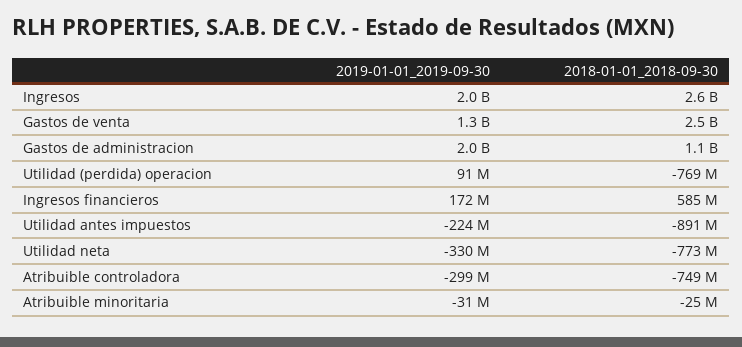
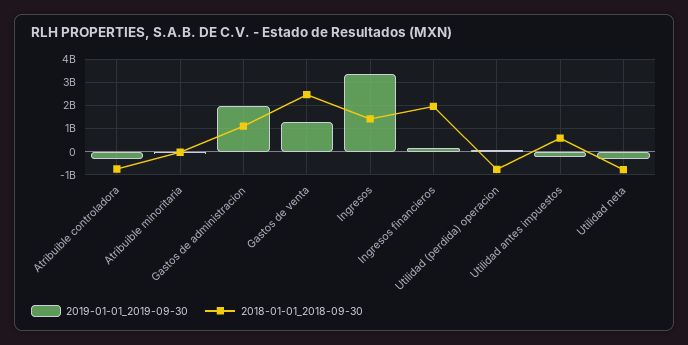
2019-01-01_2019-09-30, Ingresos: 2000000000 -> 3500000000
2018-01-01_2018-09-30, Ingresos: 2600000000 -> 1500000000
2018-01-01_2018-09-30, Ingresos financieros: 585000000 -> 2000000000
2018-01-01_2018-09-30, Utilidad antes impuestos: -891000000 -> 500000000

